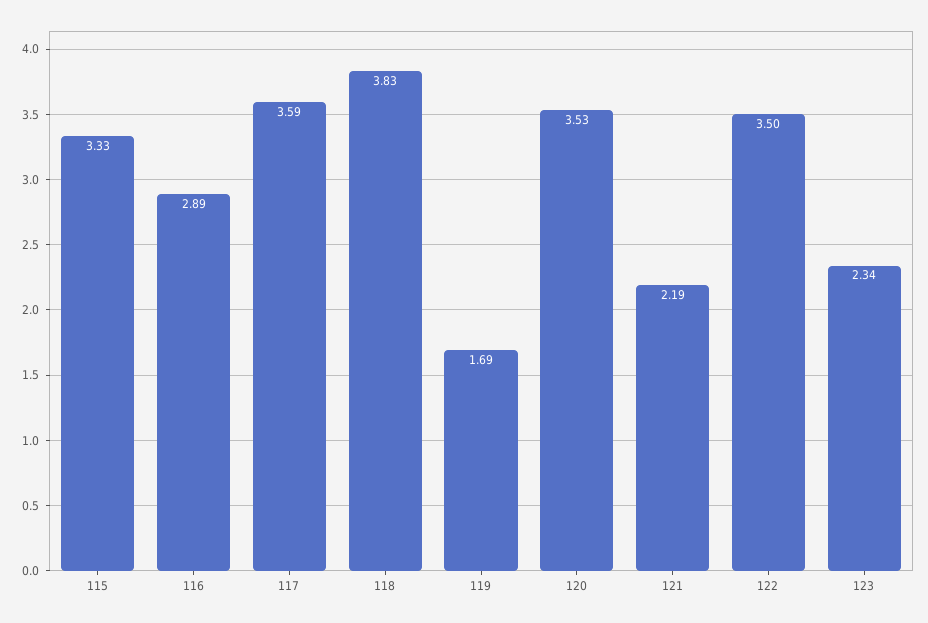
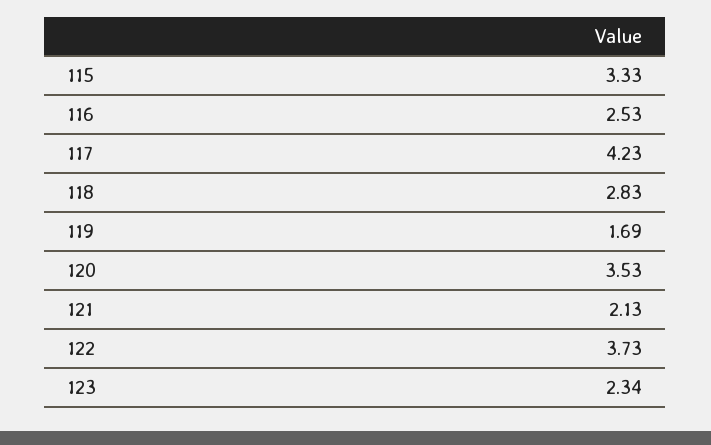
116: 2.89 -> 2.53
117: 3.59 -> 4.23
118: 3.83 -> 2.83
121: 2.19 -> 2.13
122: 3.5 -> 3.73

